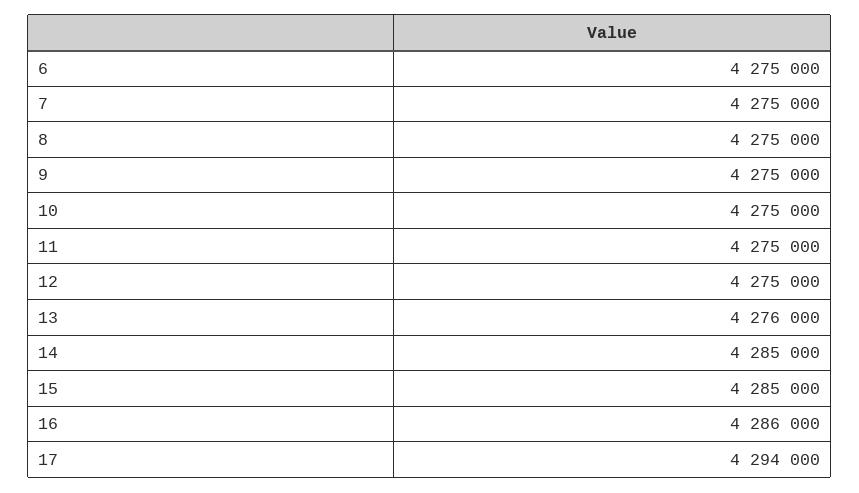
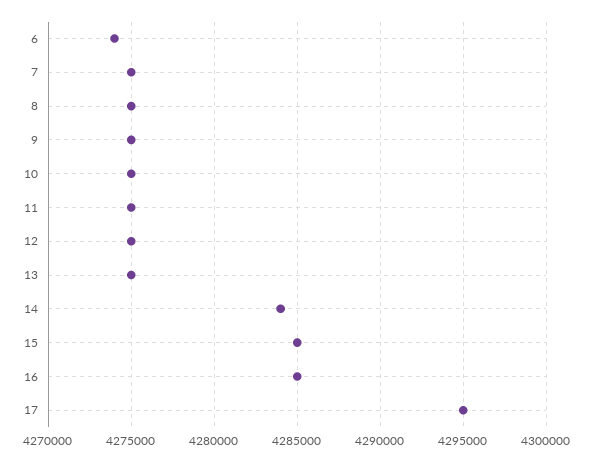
6: 4275000 -> 4274000
13: 4276000 -> 4275000
14: 4285000 -> 4284000
16: 4286000 -> 4285000
17: 4294000 -> 4295000

